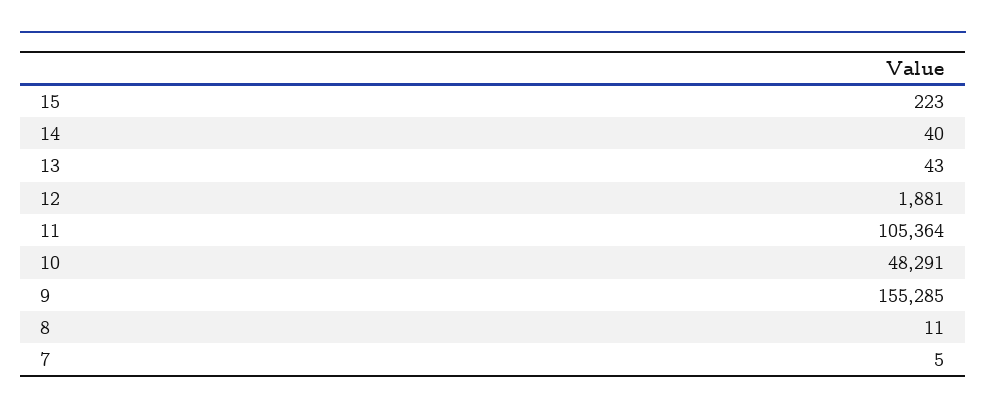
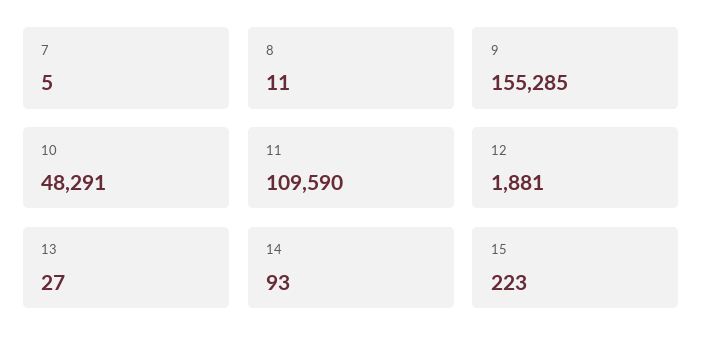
14: 40 -> 93
13: 43 -> 27
11: 105364 -> 109590

